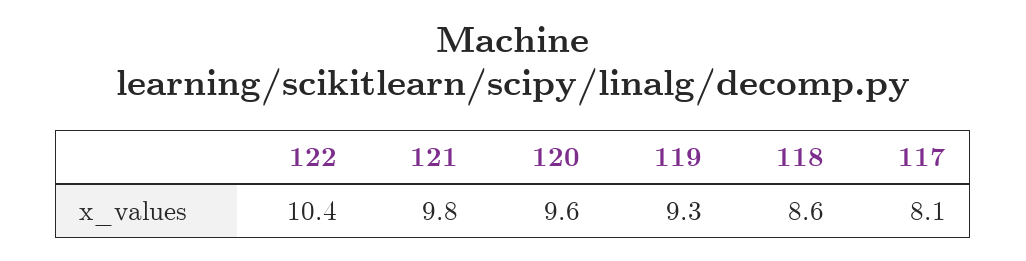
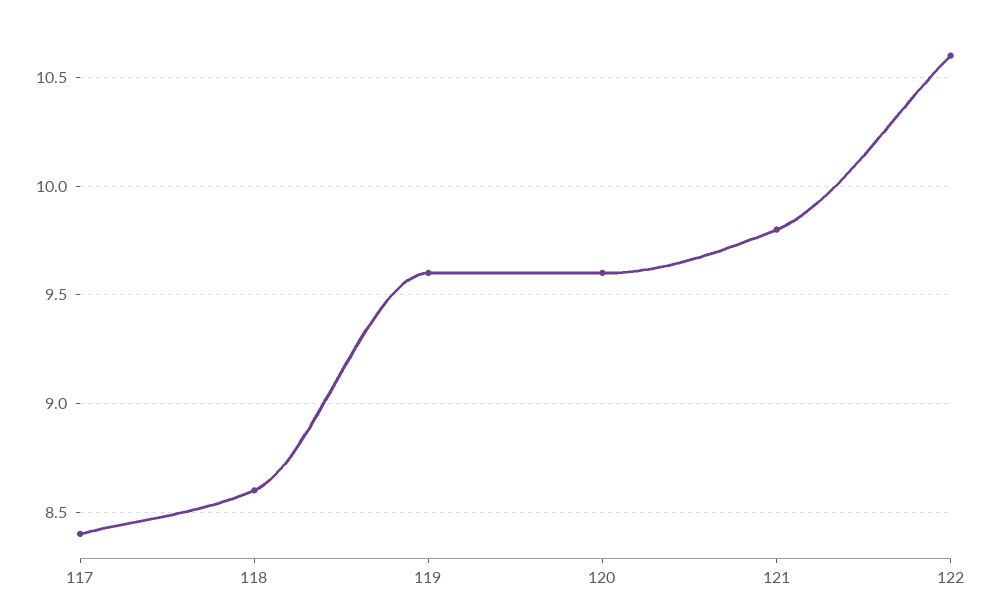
122: 10.4 -> 10.6
119: 9.3 -> 9.6
117: 8.1 -> 8.4

